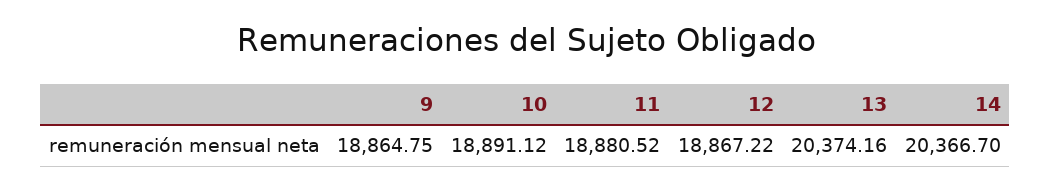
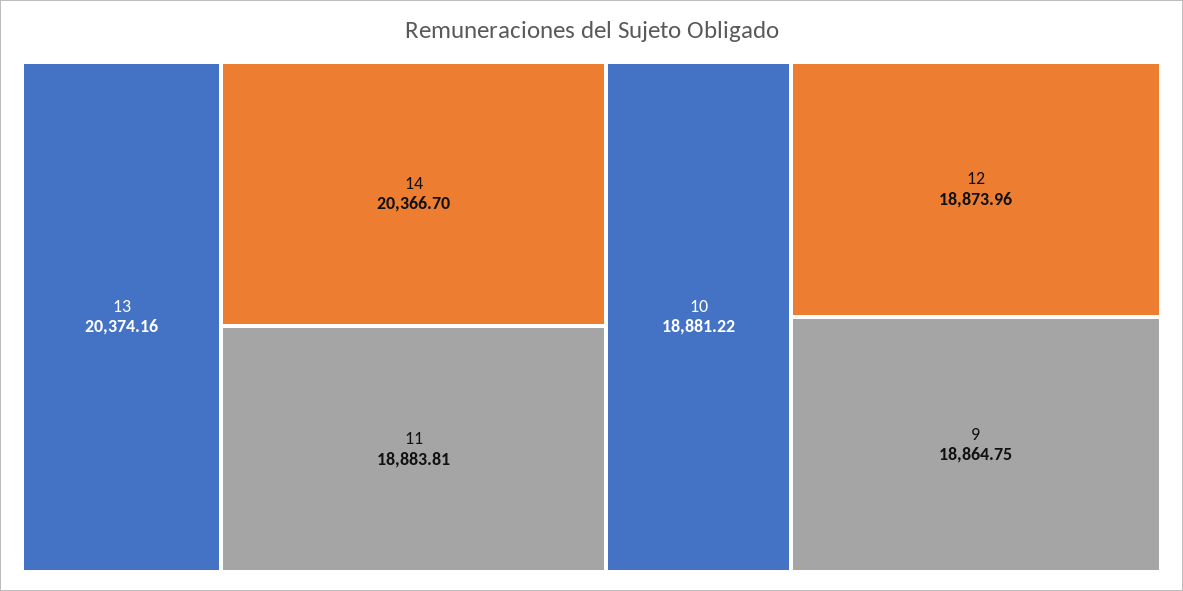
10: 18891.12 -> 18881.22
11: 18880.52 -> 18883.81
12: 18867.22 -> 18873.96

